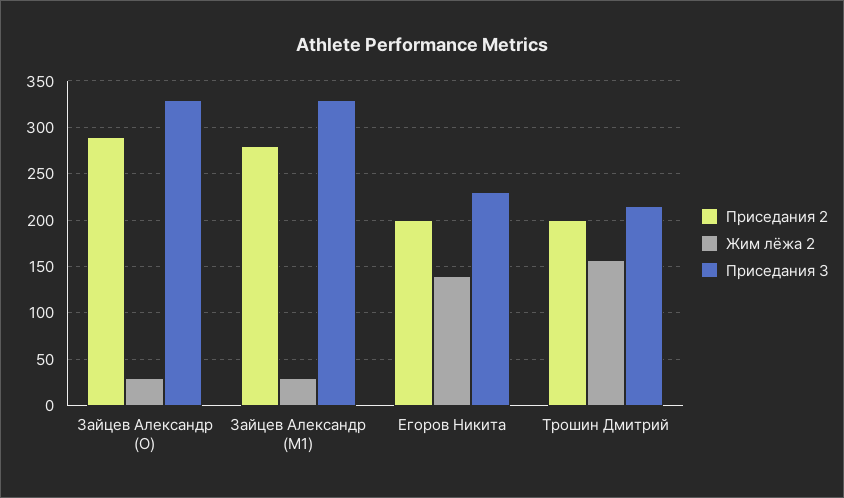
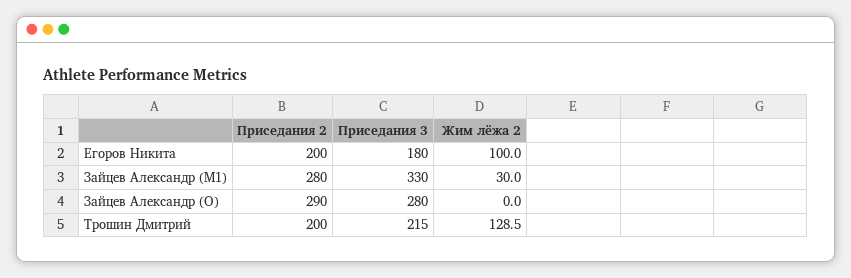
Жим лёжа 2, Зайцев Александр (O): 30 -> 0
Приседания 3, Зайцев Александр (O): 330 -> 280
Жим лёжа 2, Егоров Никита: 140 -> 100
Приседания 3, Егоров Никита: 230 -> 180
Жим лёжа 2, Трошин Дмитрий: 160 -> 128.5

